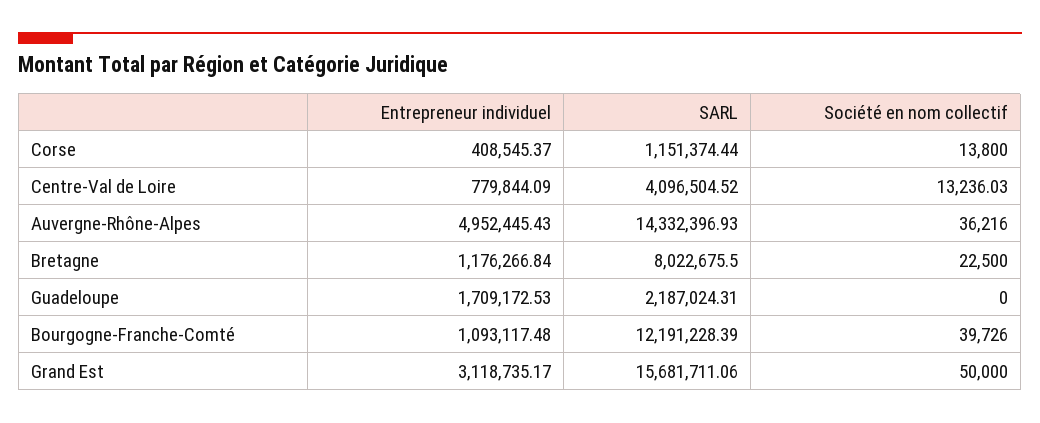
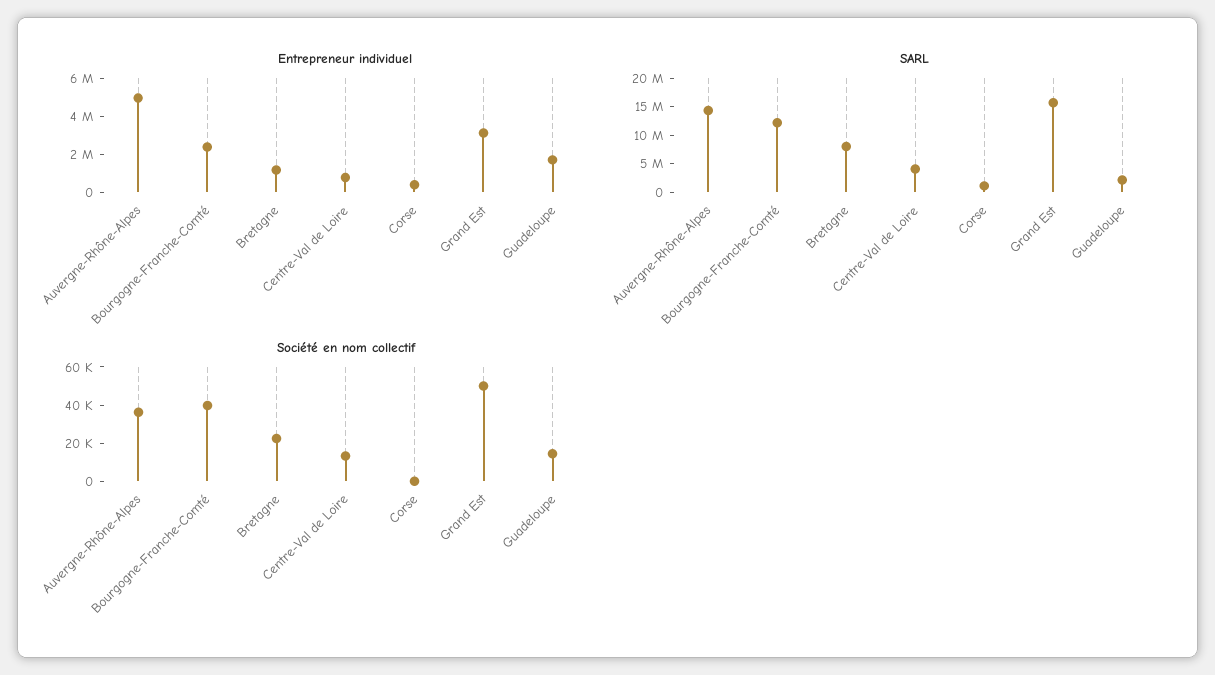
Société en nom collectif, Corse: 13800 -> 0
Société en nom collectif, Guadeloupe: 0 -> 15000
Entrepreneur individuel, Bourgogne-Franche-Comté: 1093117.48 -> 2500000

